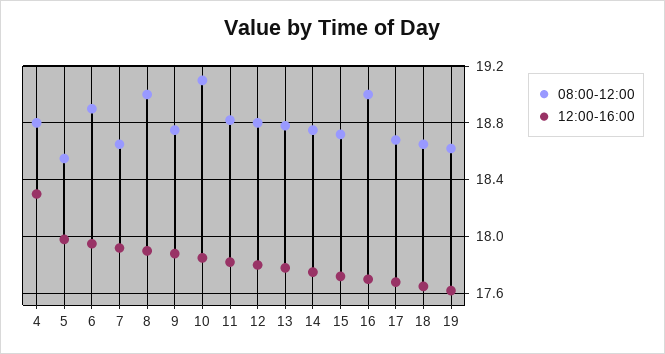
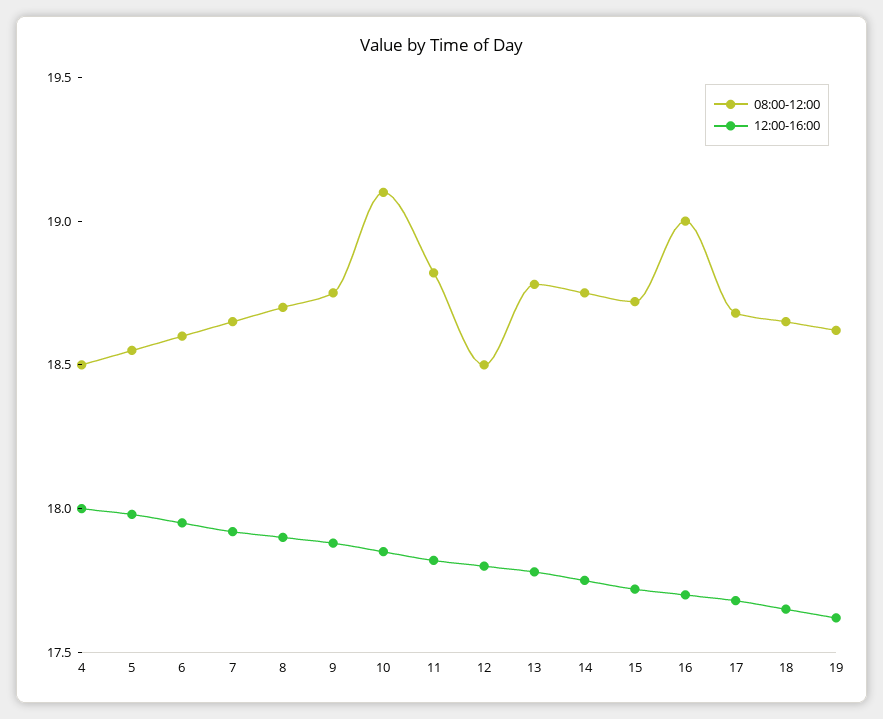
08:00-12:00, 4: 18.8 -> 18.5
12:00-16:00, 4: 18.3 -> 18
08:00-12:00, 6: 18.9 -> 18.6
08:00-12:00, 8: 19 -> 18.7
08:00-12:00, 12: 18.8 -> 18.5

